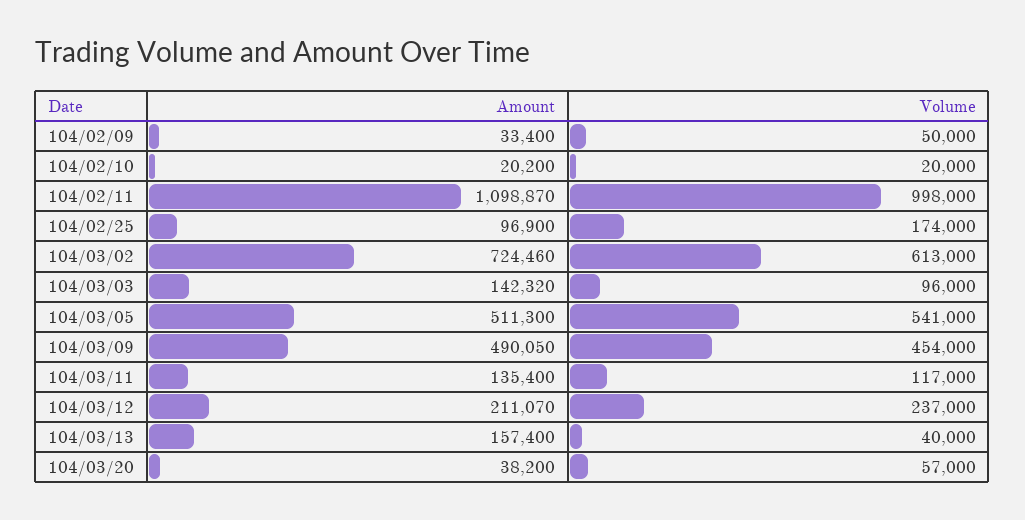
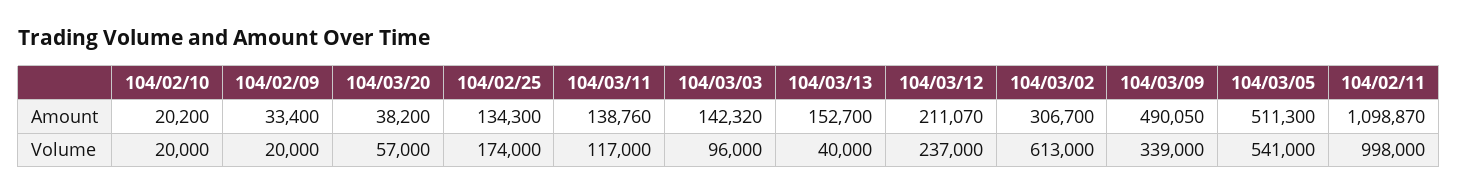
Volume, 104/02/09: 50000 -> 20000
Amount, 104/02/25: 96900 -> 134300
Amount, 104/03/02: 724460 -> 306700
Volume, 104/03/09: 454000 -> 339000
Amount, 104/03/11: 135400 -> 138760
Amount, 104/03/13: 157400 -> 152700

